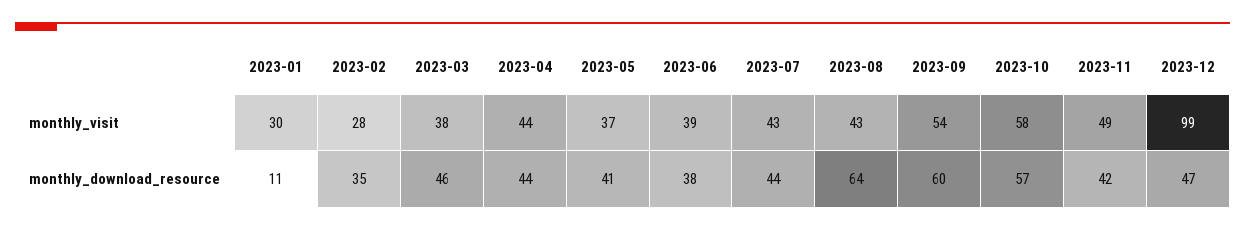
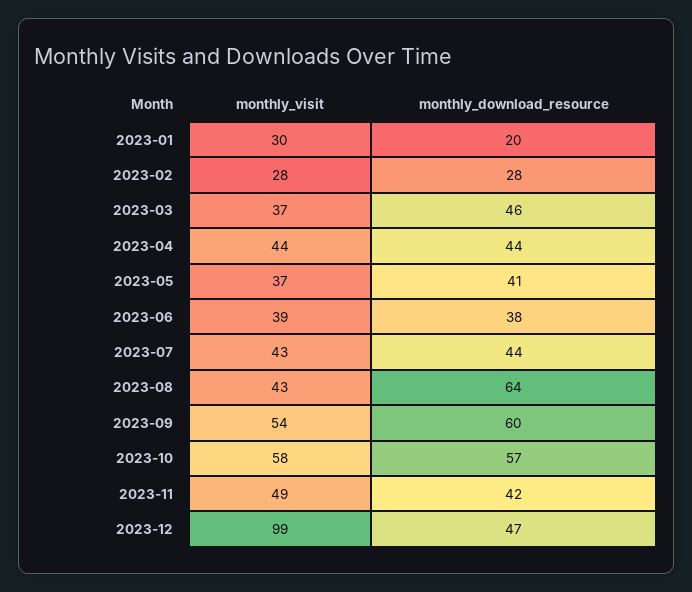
2023-03, monthly_visit: 38 -> 37
2023-01, monthly_download_resource: 11 -> 20
2023-02, monthly_download_resource: 35 -> 28

